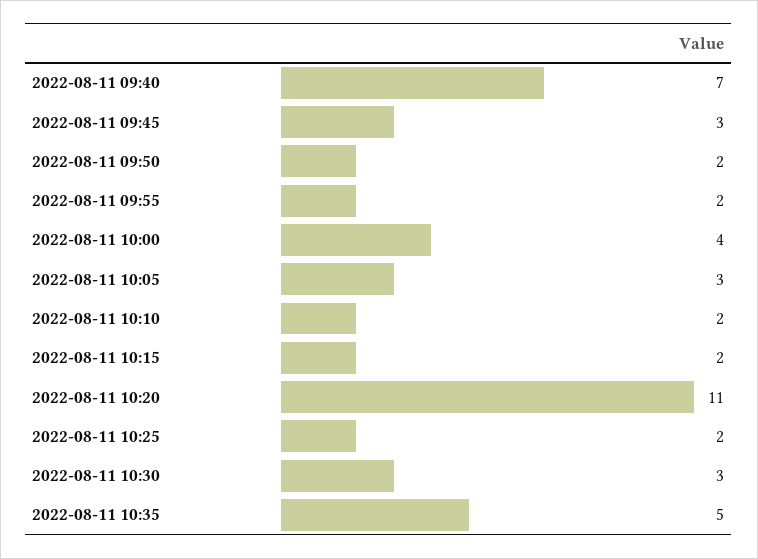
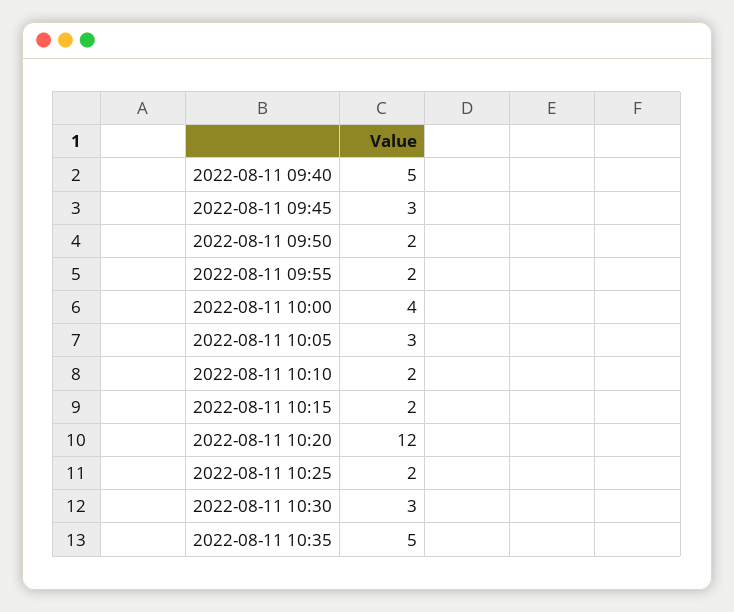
2022-08-11 09:40: 7 -> 5
2022-08-11 10:20: 11 -> 12

